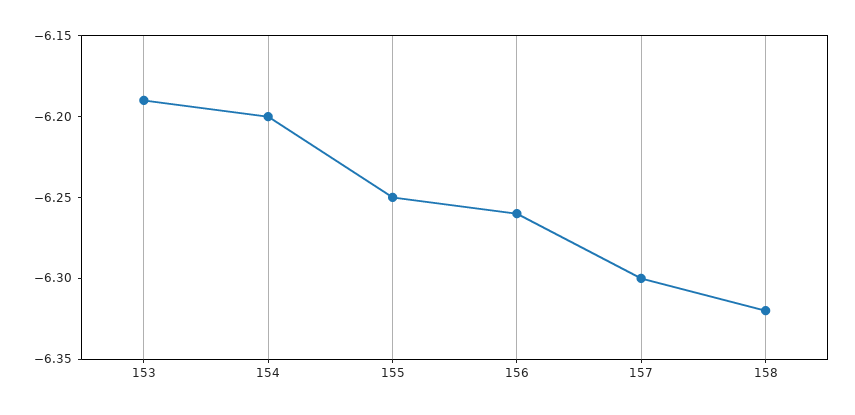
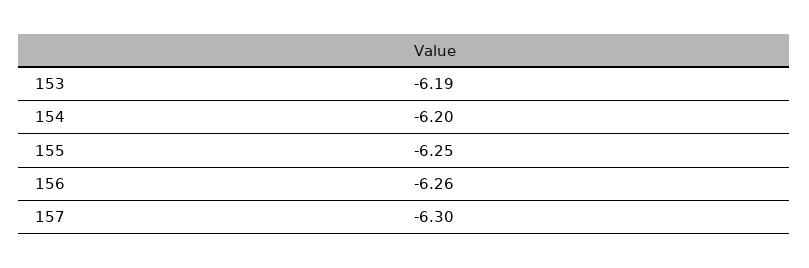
158: -6.32 -> none

